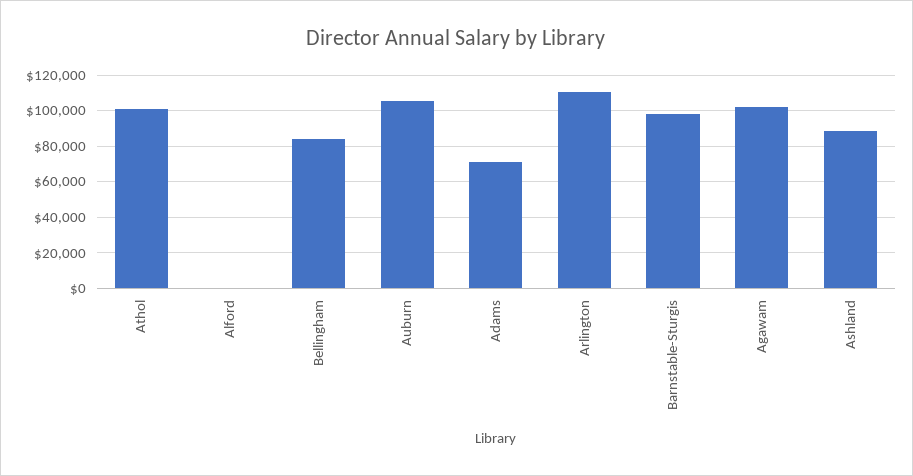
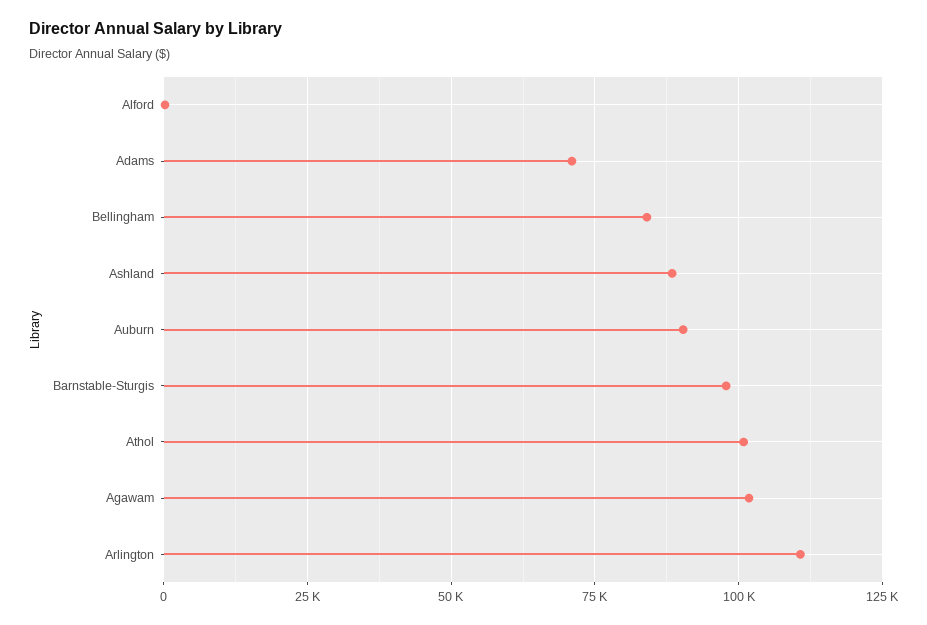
Auburn: 105000 -> 90000

